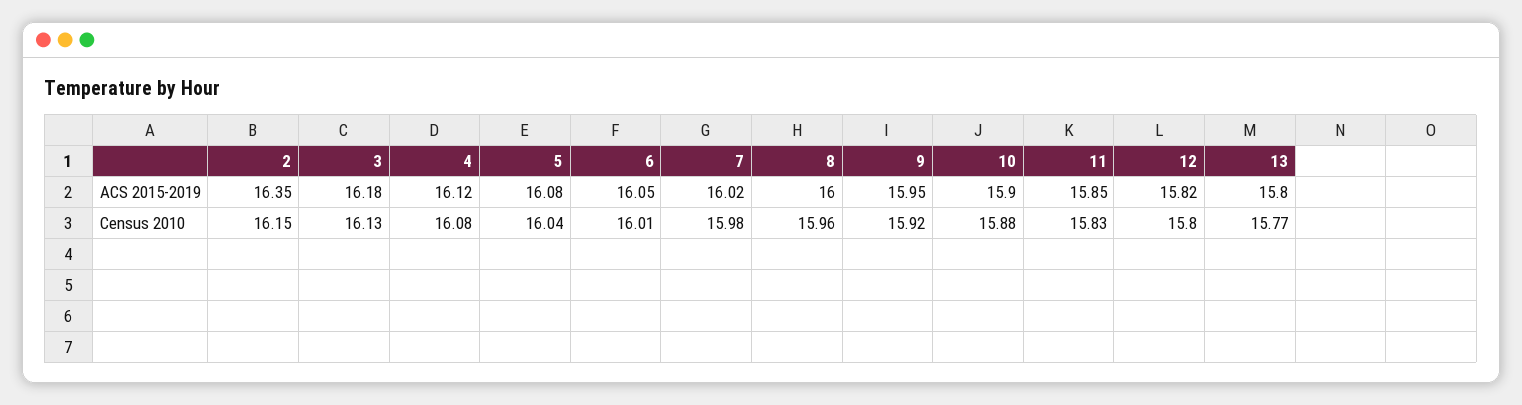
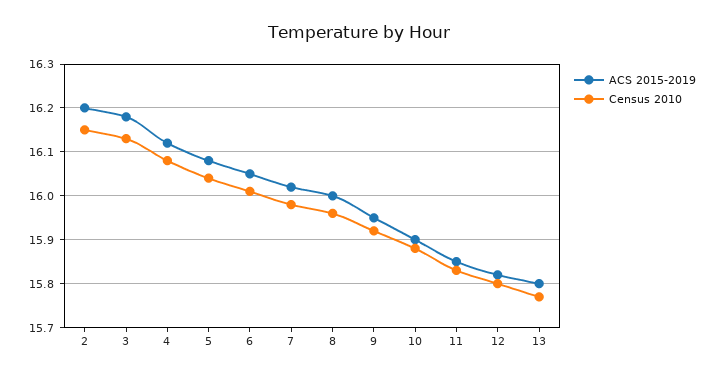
ACS 2015-2019, 2: 16.35 -> 16.2

